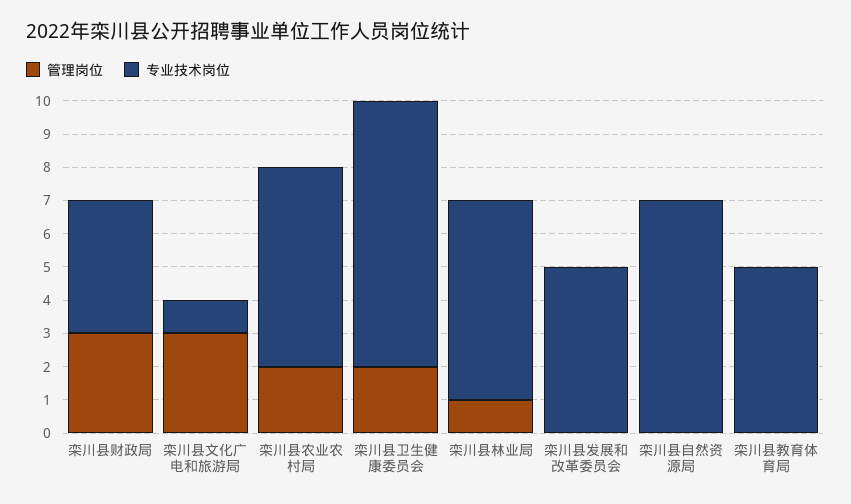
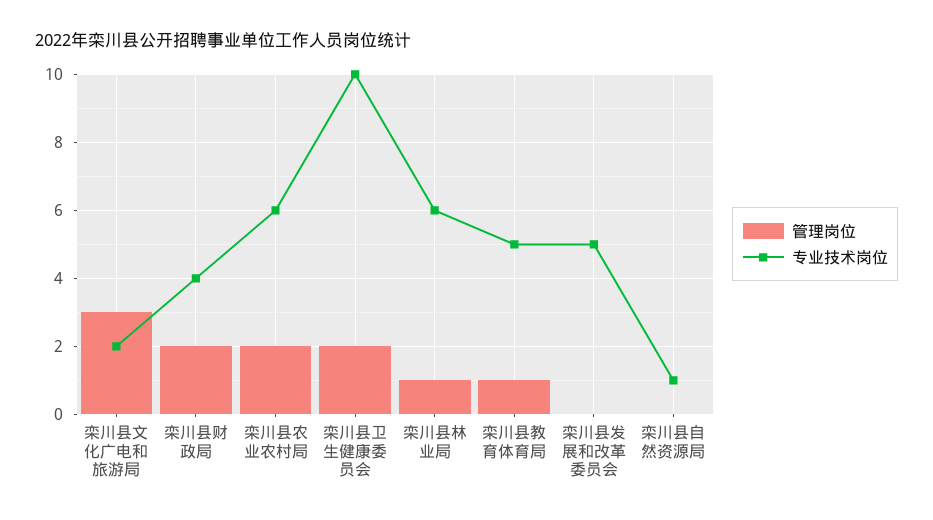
管理岗位, 栾川县财政局: 3 -> 2
专业技术岗位, 栾川县文化广电和旅游局: 1 -> 2
专业技术岗位, 栾川县卫生健康委员会: 8 -> 10
专业技术岗位, 栾川县自然资源局: 7 -> 1
管理岗位, 栾川县教育体育局: 0 -> 1

